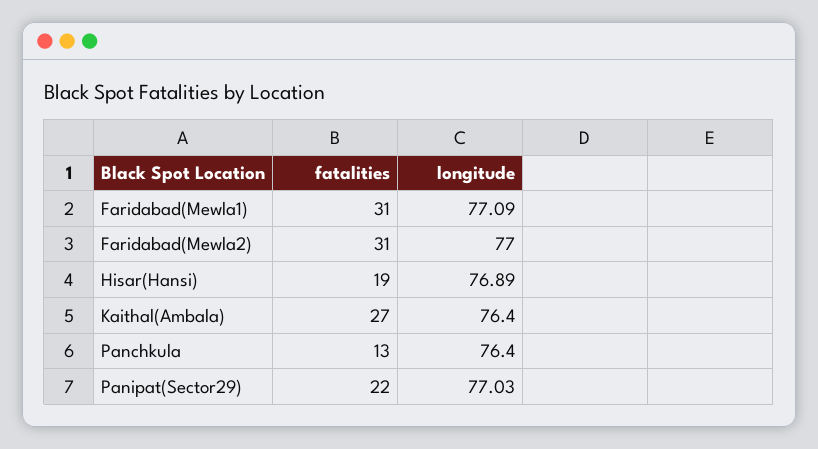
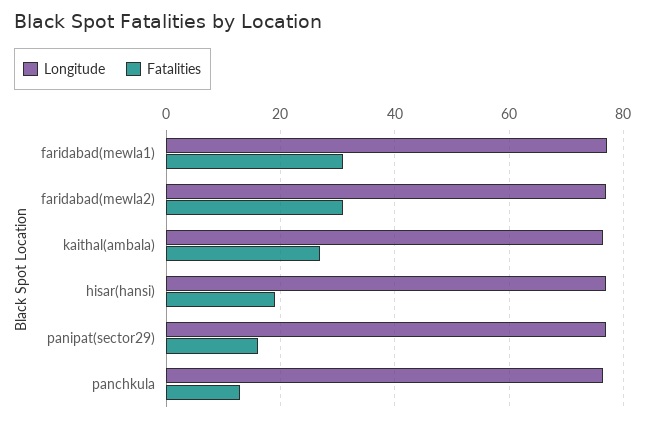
fatalities, Panipat(Sector29): 22 -> 16

